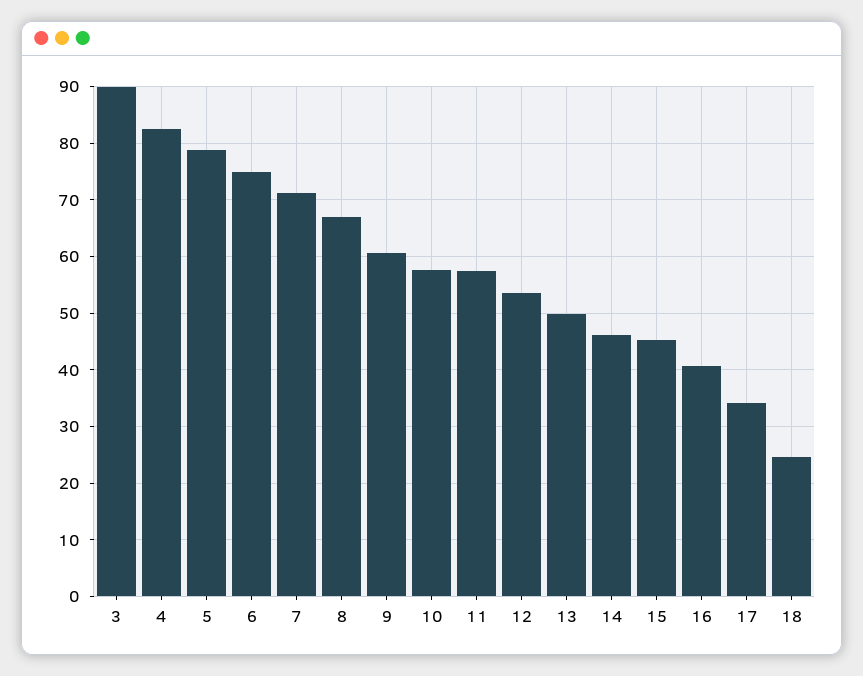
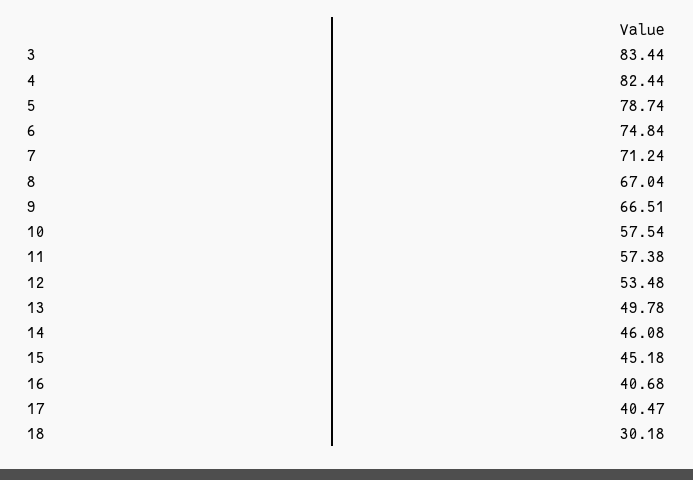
3: 90 -> 83.44
9: 60 -> 66.51
17: 34 -> 40.47
18: 24 -> 30.18

